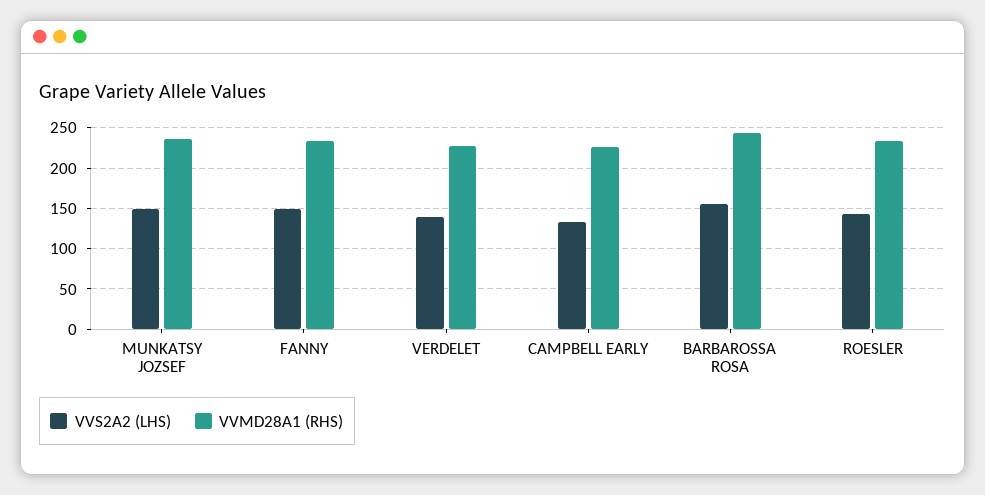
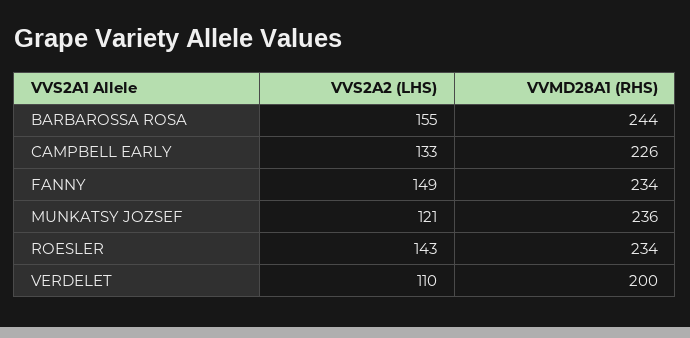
VVS2A2 (LHS), MUNKATSY JOZSEF: 150 -> 121
VVS2A2 (LHS), VERDELET: 140 -> 110
VVMD28A1 (RHS), VERDELET: 230 -> 200

